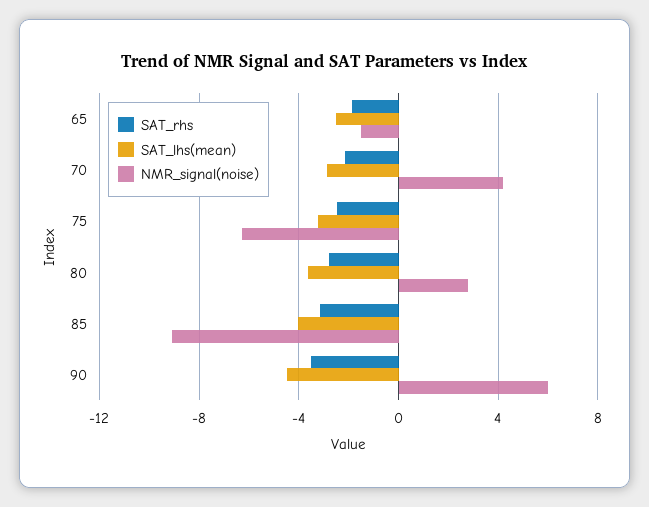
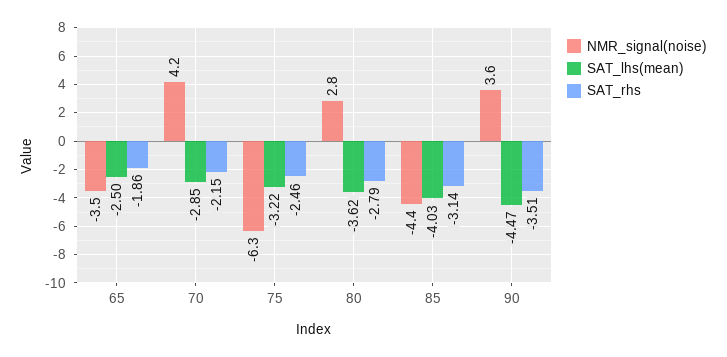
NMR_signal(noise), 65: -1.5 -> -3.5
NMR_signal(noise), 85: -9 -> -4.4
NMR_signal(noise), 90: 6 -> 3.6

